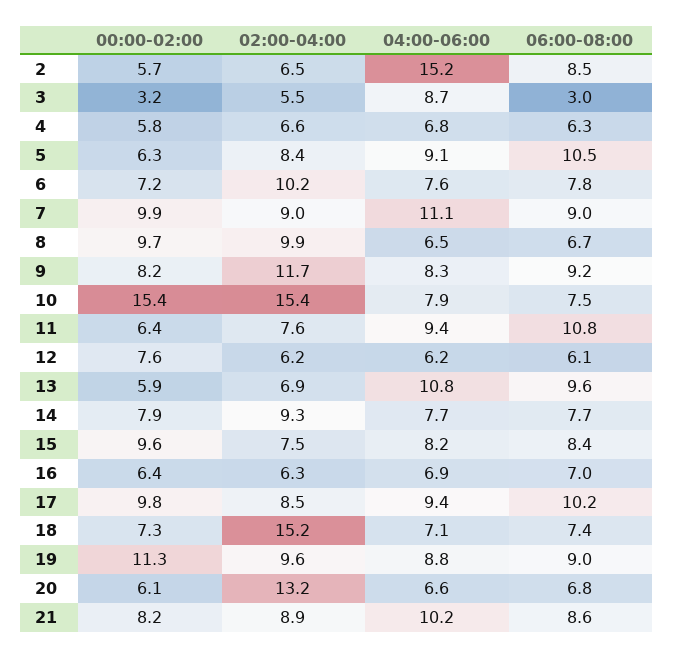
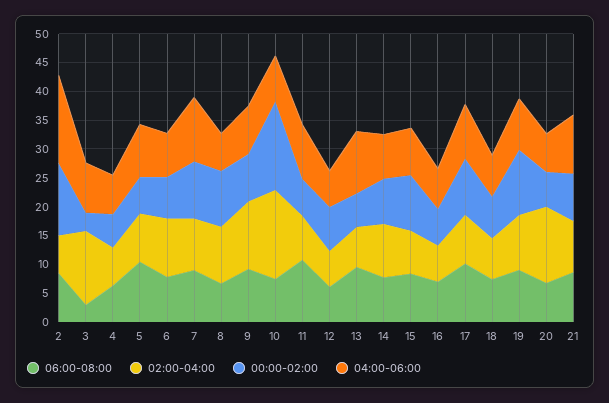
00:00-02:00, 2: 5.7 -> 12.5
02:00-04:00, 3: 5.5 -> 12.5
02:00-04:00, 18: 15.2 -> 7.5

